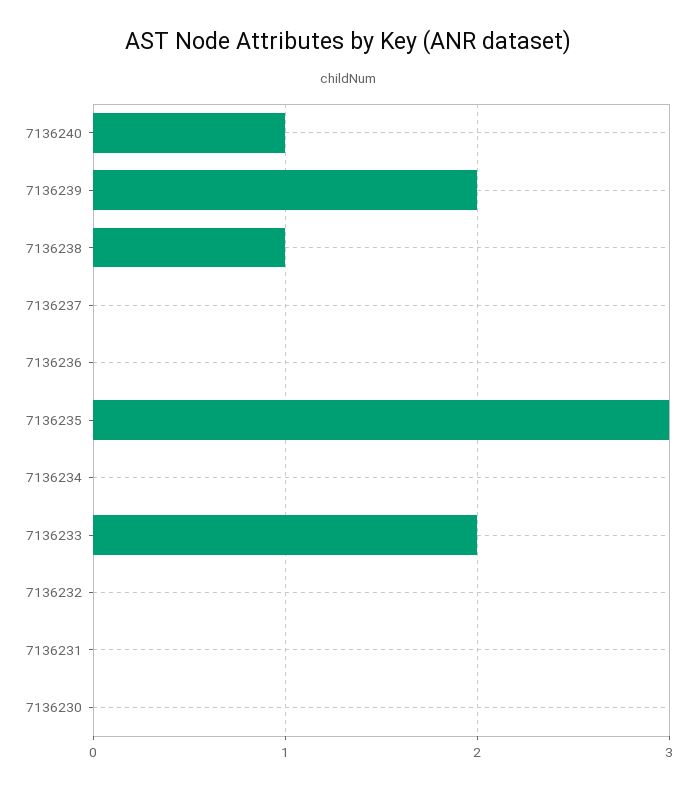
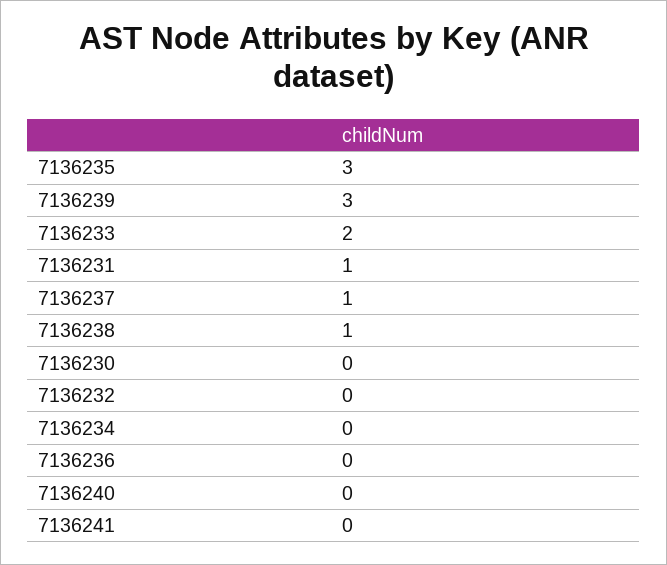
7136240: 1 -> 0
7136239: 2 -> 3
7136237: 0 -> 1
7136231: 0 -> 1
7136241: none -> 0

